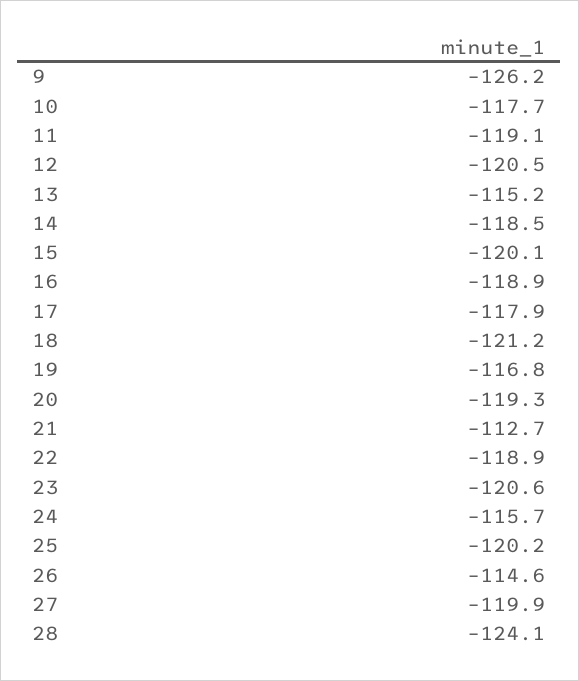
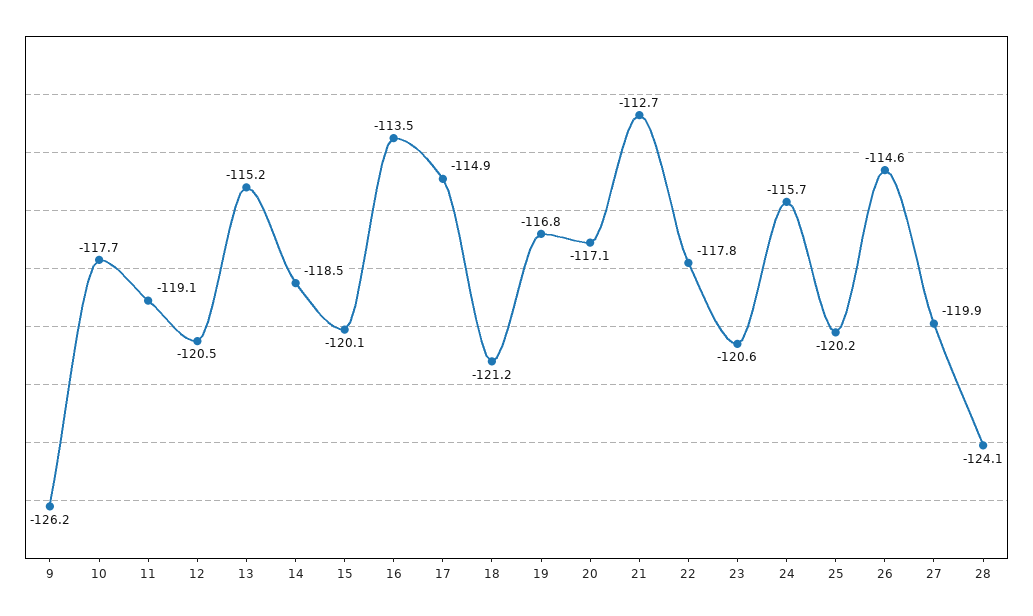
16: -118.9 -> -113.5
17: -117.9 -> -114.9
20: -119.3 -> -117.1
22: -118.9 -> -117.8

